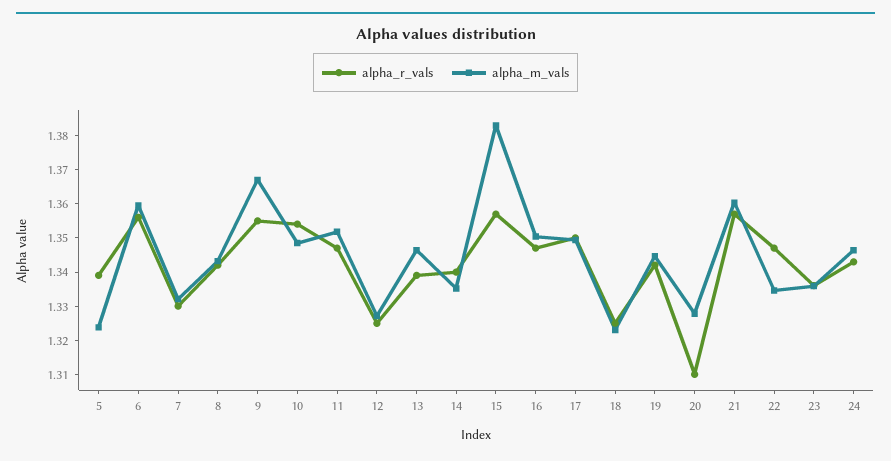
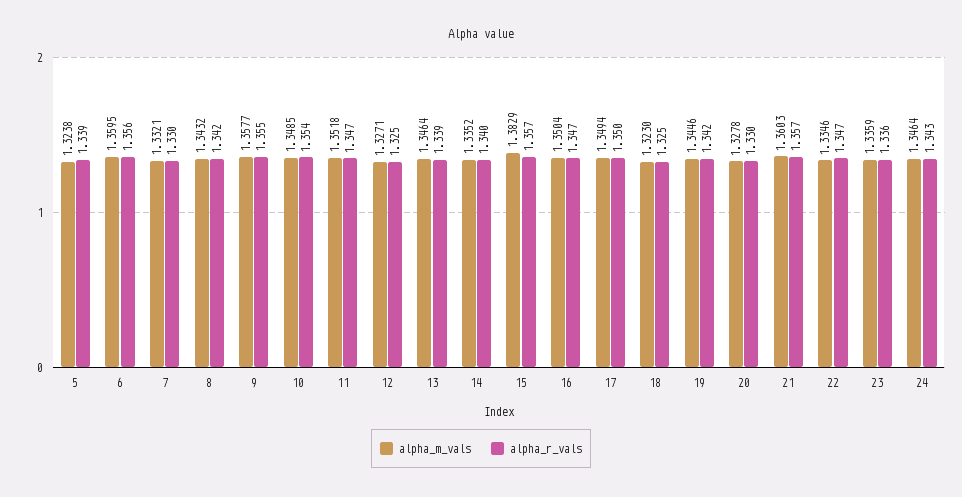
alpha_m_vals, 9: 1.3675 -> 1.3577
alpha_r_vals, 20: 1.31 -> 1.33

